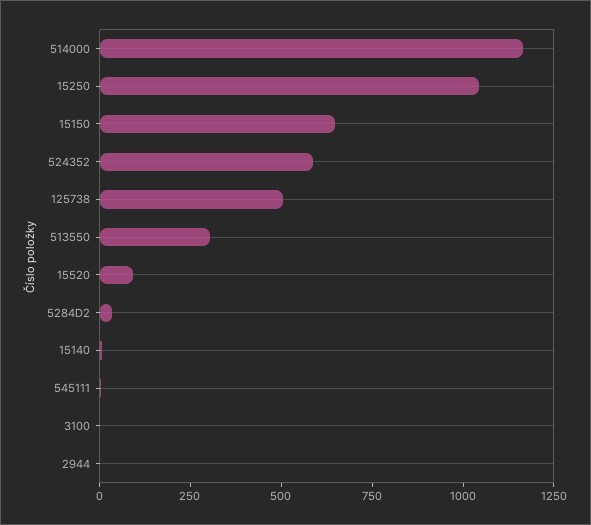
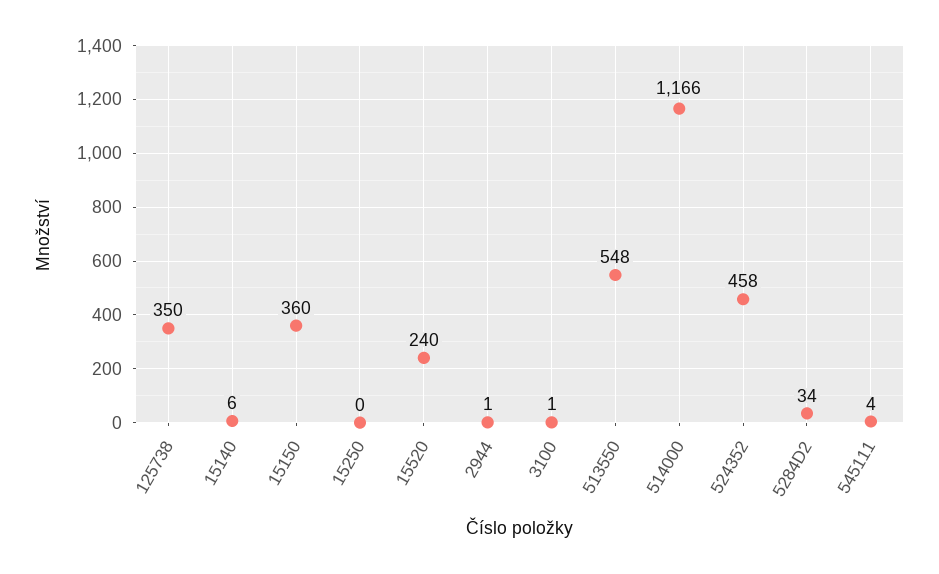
15250: 1050 -> 0
15150: 650 -> 360
524352: 600 -> 458
125738: 500 -> 350
513550: 300 -> 548
15520: 100 -> 240

